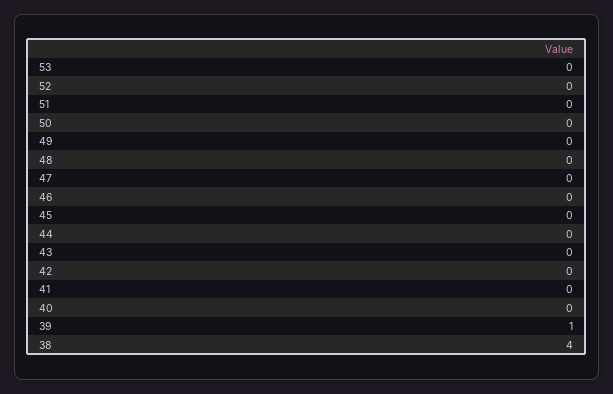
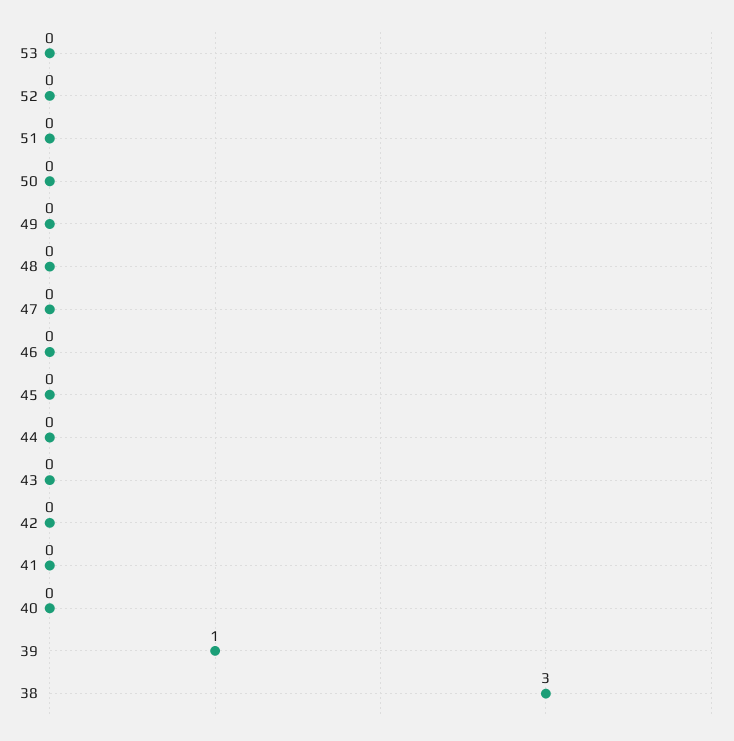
38: 4 -> 3

